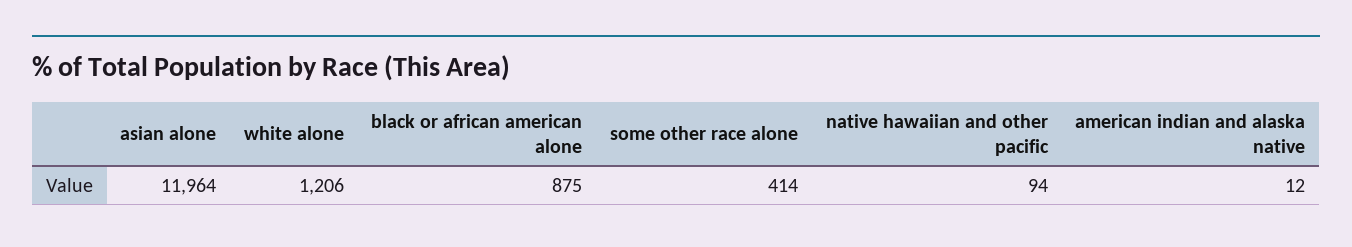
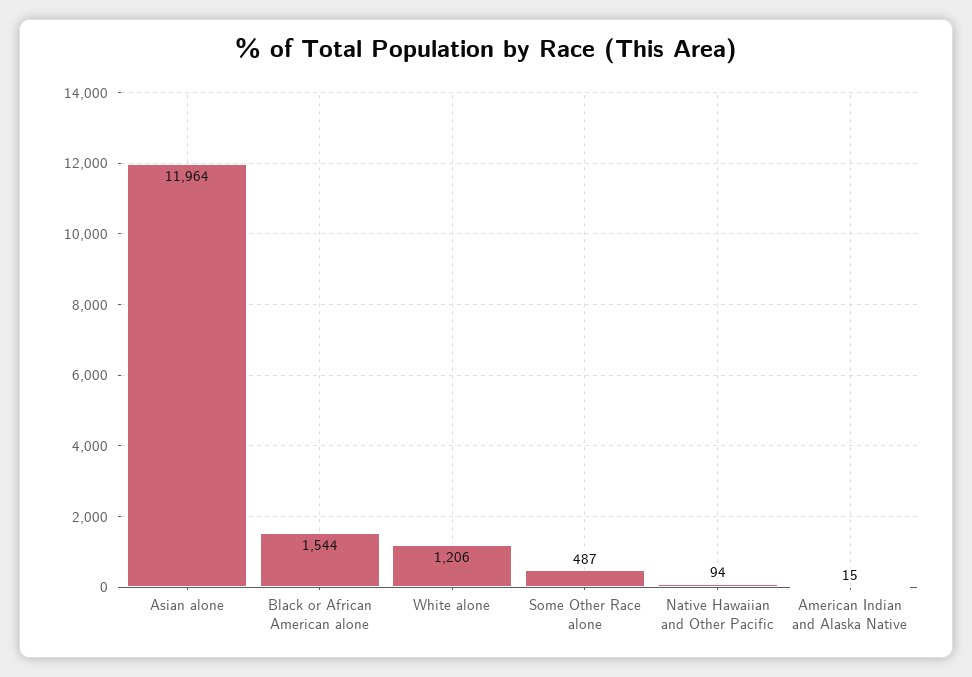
black or african american alone: 875 -> 1544
some other race alone: 414 -> 487
american indian and alaska native: 12 -> 15

